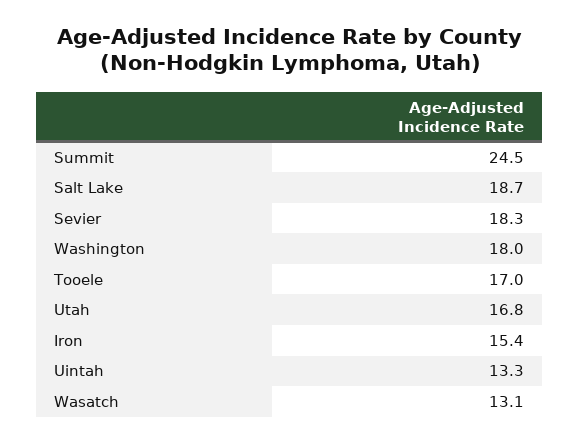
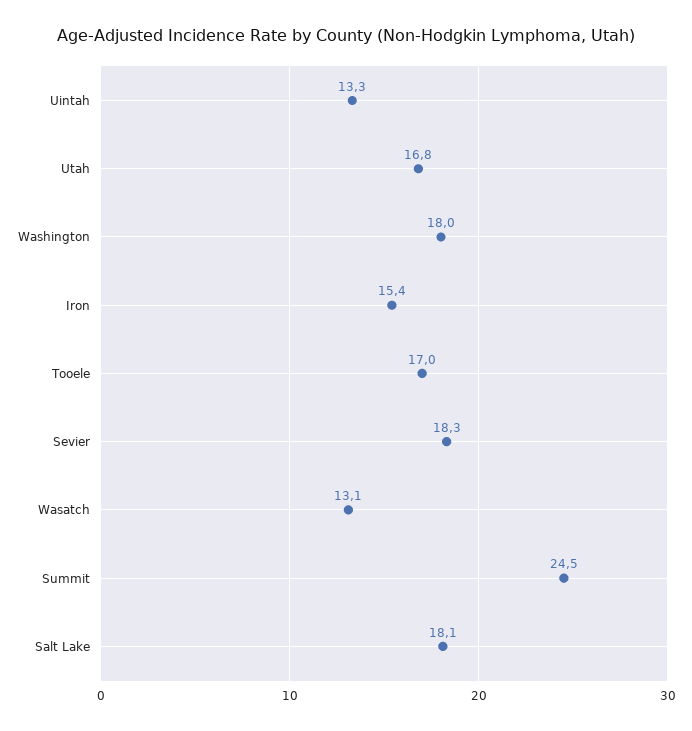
Salt Lake: 18.7 -> 18.1

